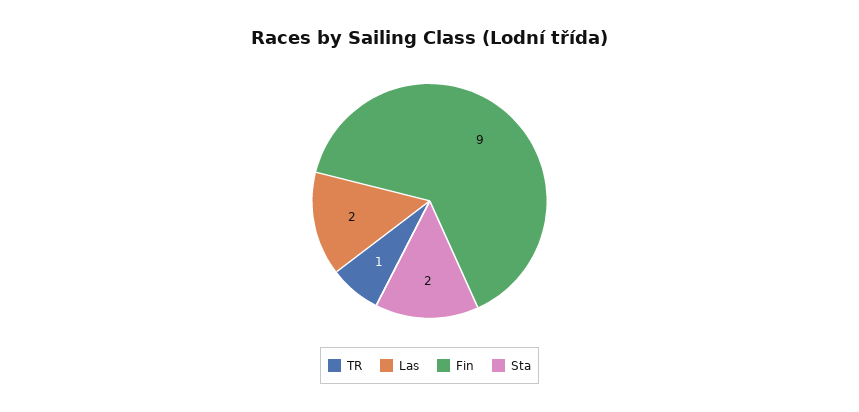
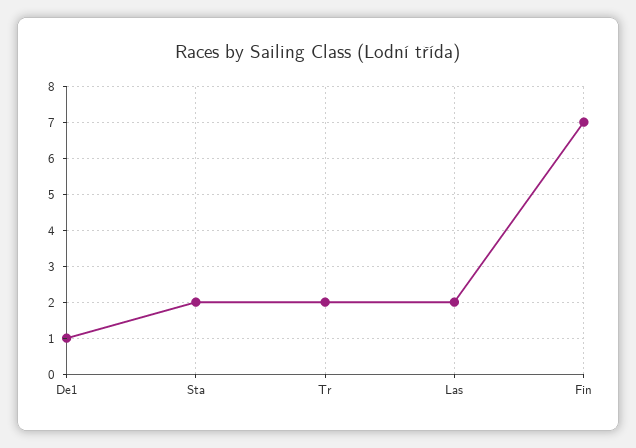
TR: 1 -> 2
Fin: 9 -> 7
De1: none -> 1

